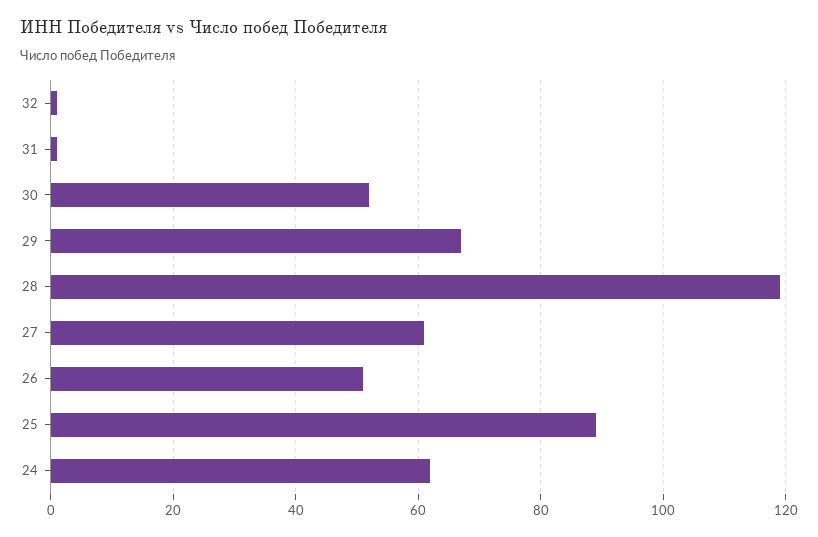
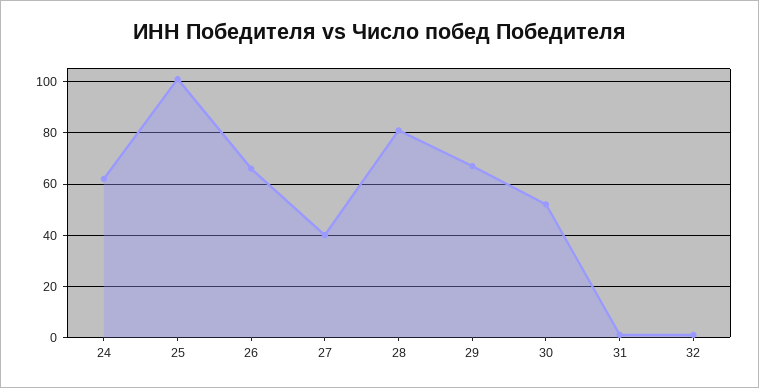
28: 120 -> 80
27: 60 -> 40
26: 50 -> 65
25: 90 -> 100

